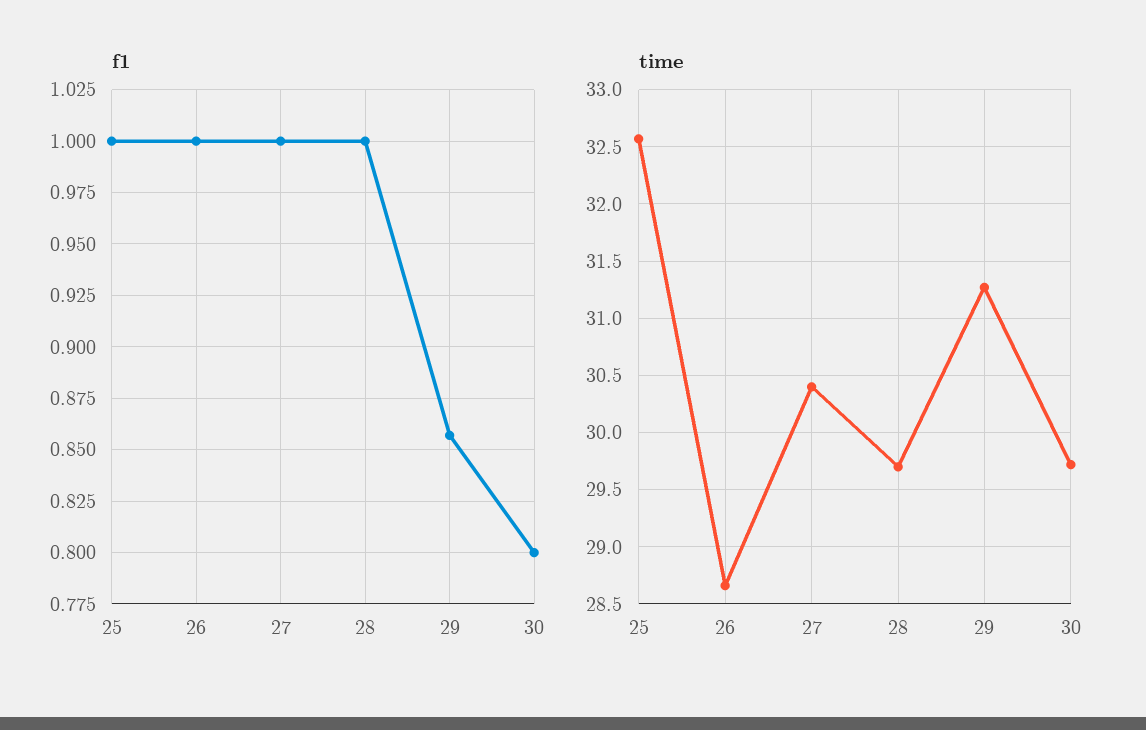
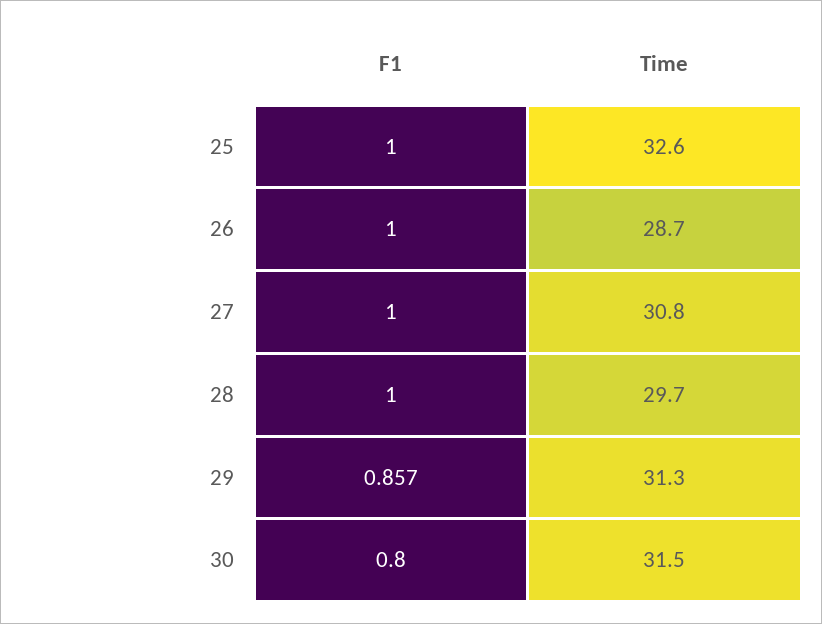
time, 27: 30.4 -> 30.8
time, 30: 29.7 -> 31.5

